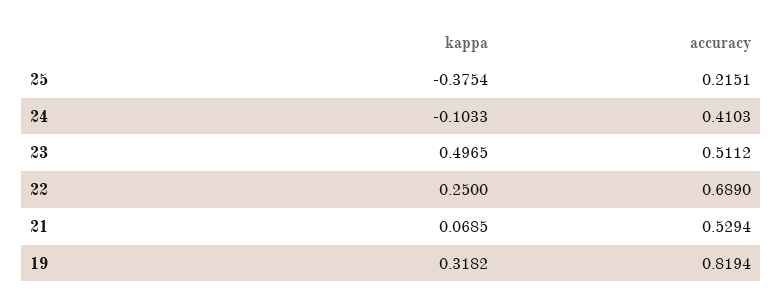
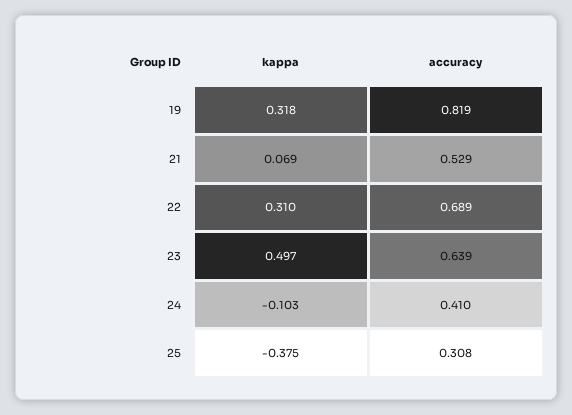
accuracy, 25: 0.2151 -> 0.308
accuracy, 23: 0.5112 -> 0.639
kappa, 22: 0.25 -> 0.31

